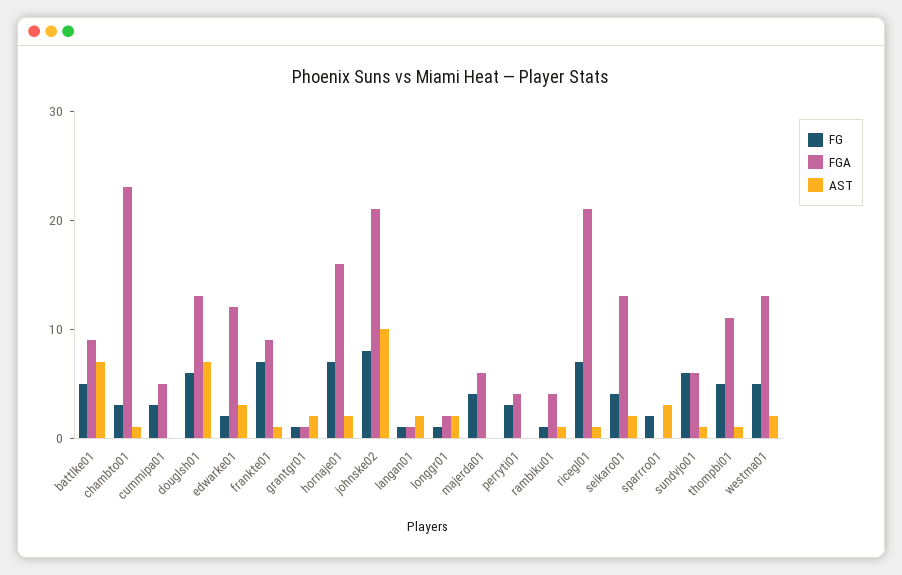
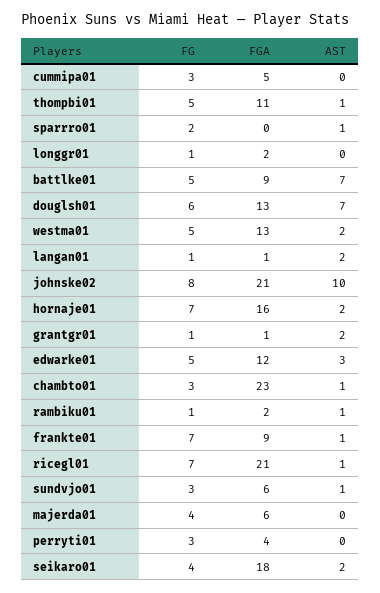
FG, edwarke01: 2 -> 5
AST, longgr01: 2 -> 0
FGA, rambiku01: 4 -> 2
FGA, seikaro01: 13 -> 18
AST, sparrro01: 3 -> 1
FG, sundvjo01: 6 -> 3

